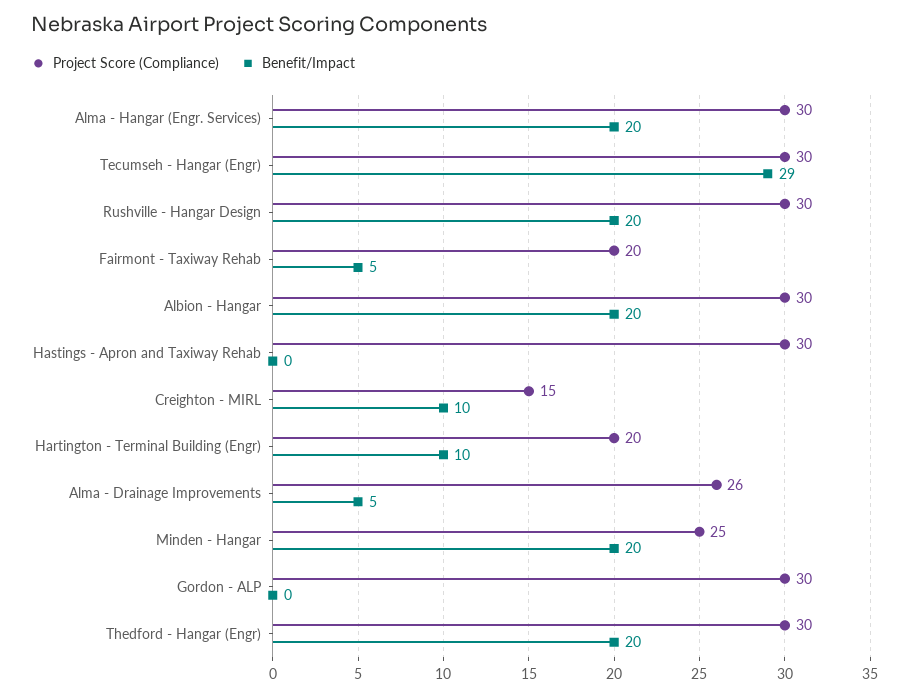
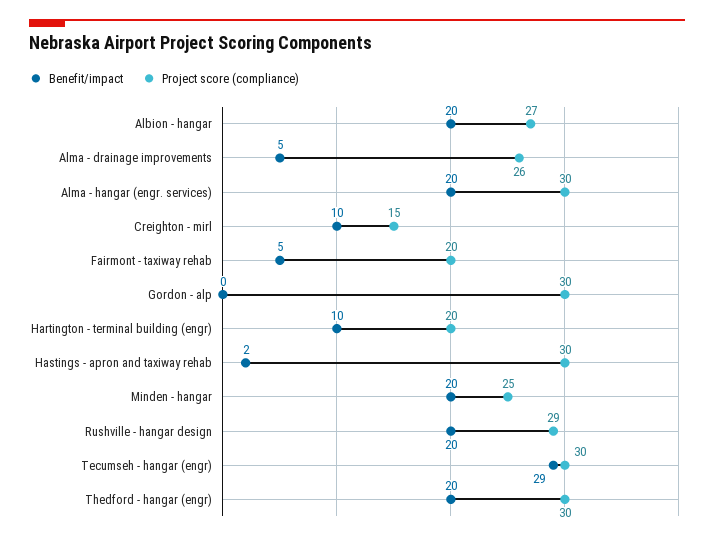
Project Score (Compliance), Rushville - Hangar Design: 30 -> 29
Project Score (Compliance), Albion - Hangar: 30 -> 27
Benefit/Impact, Hastings - Apron and Taxiway Rehab: 0 -> 2

